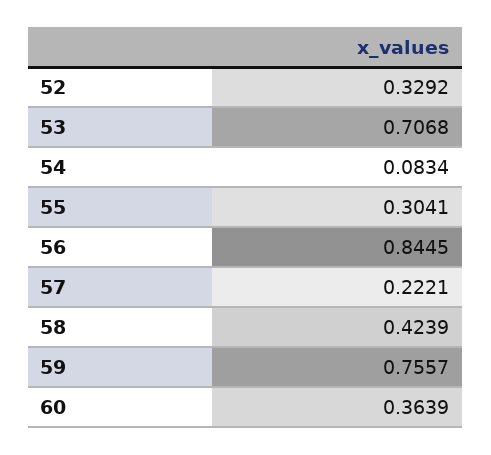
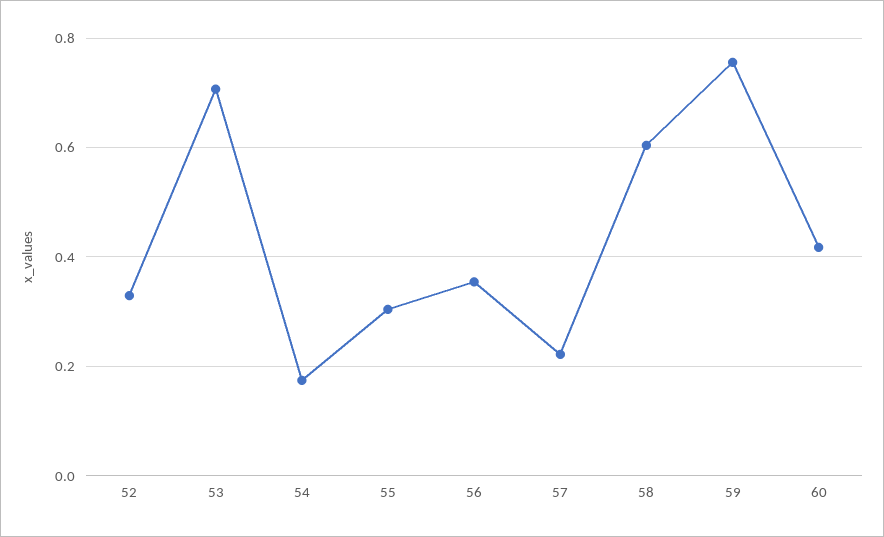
54: 0.0834 -> 0.18
56: 0.8445 -> 0.36
58: 0.4239 -> 0.6
60: 0.3639 -> 0.42

